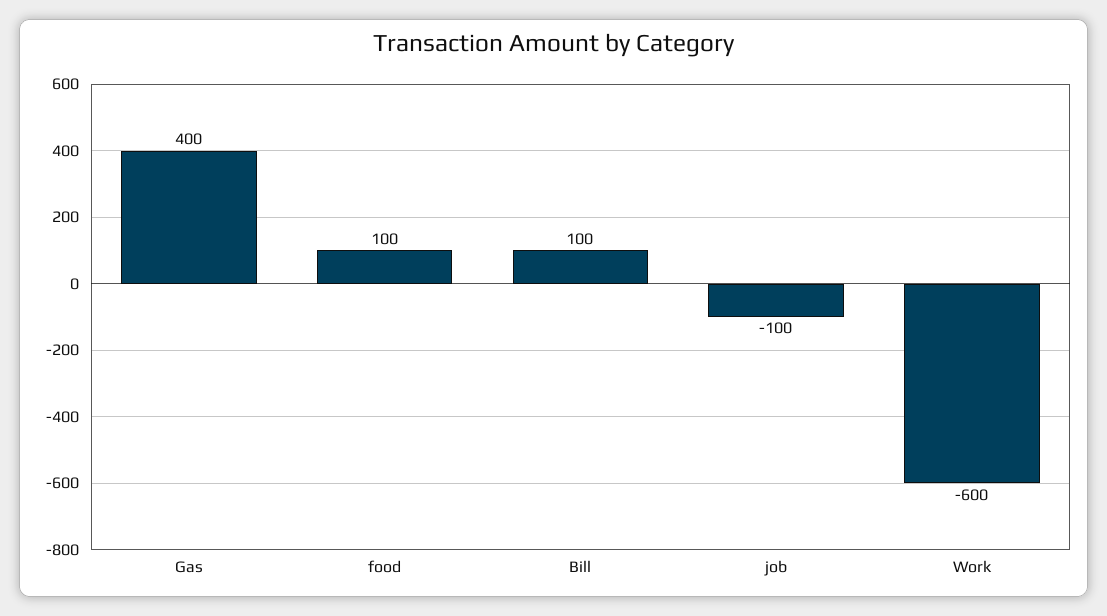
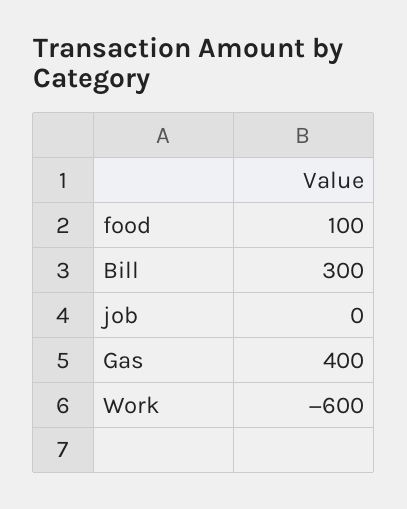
Bill: 100 -> 300
job: -100 -> 0

